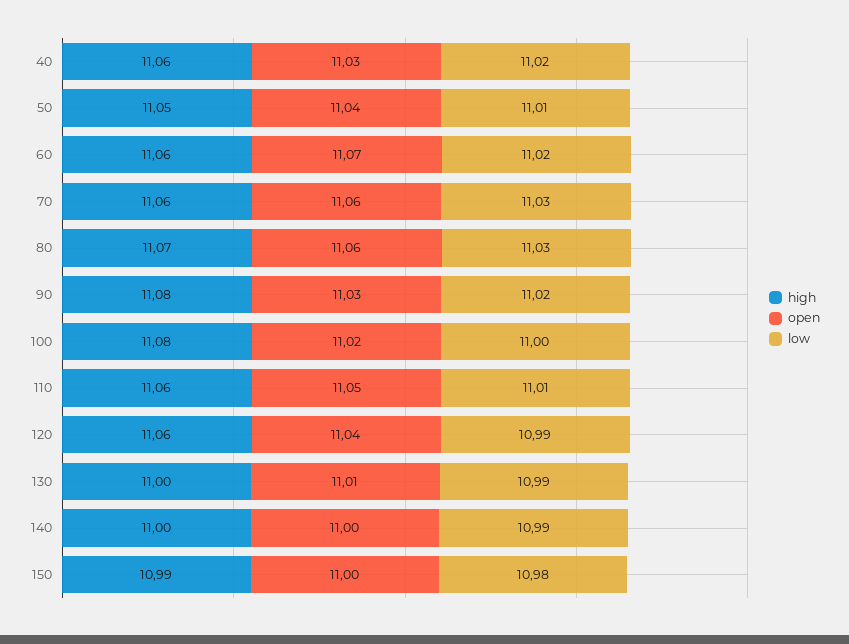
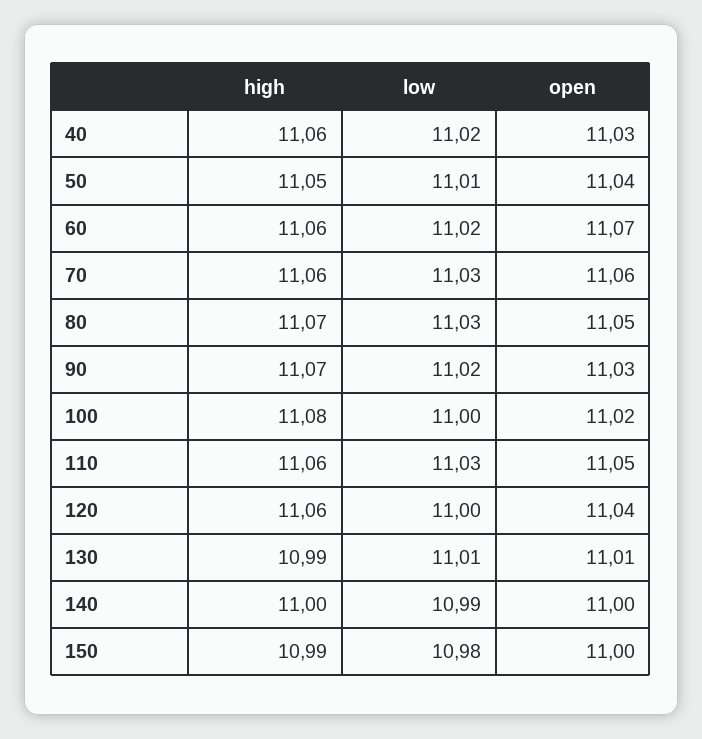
open, 80: 11.06 -> 11.05
high, 90: 11.08 -> 11.07
low, 110: 11.01 -> 11.03
low, 120: 10.99 -> 11
high, 130: 11 -> 10.99
low, 130: 10.99 -> 11.01

